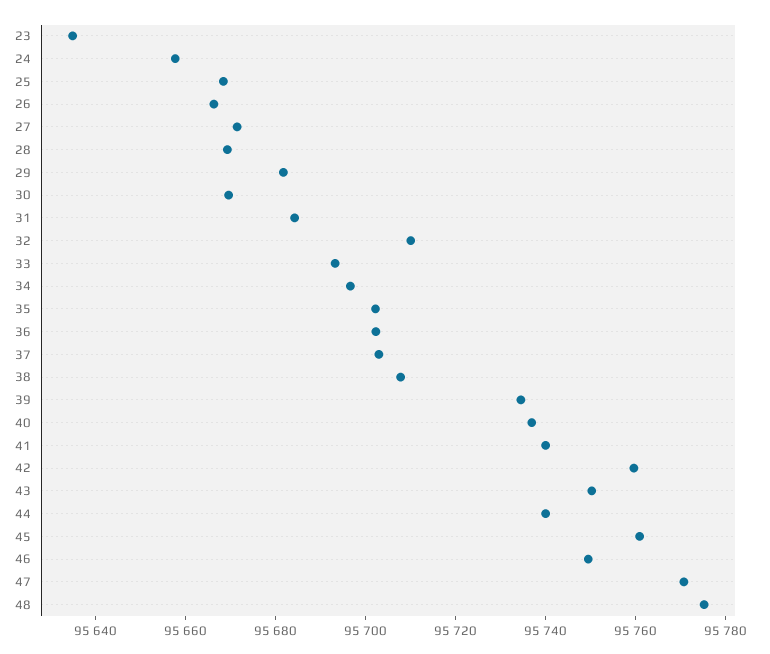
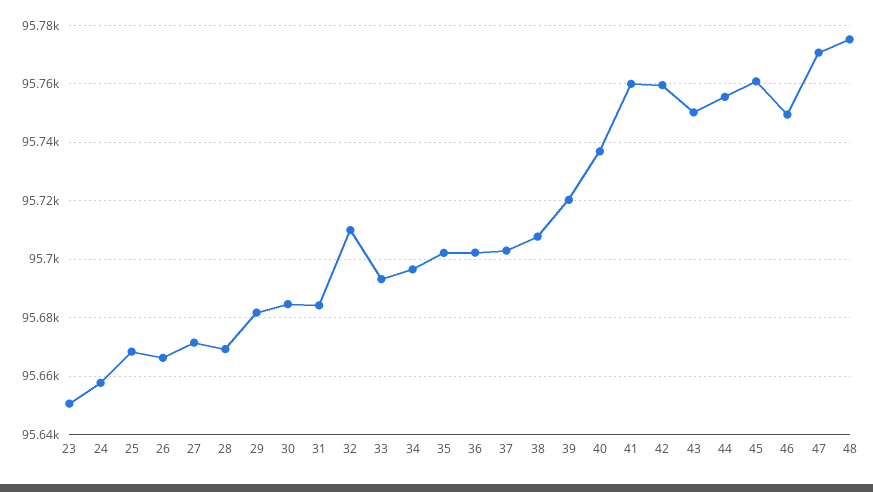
23: 95635 -> 95650
30: 95670 -> 95685
39: 95735 -> 95720
41: 95740 -> 95760
44: 95740 -> 95755

